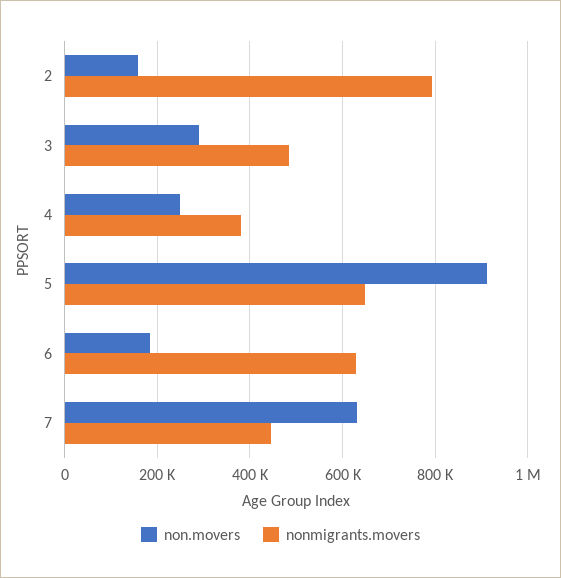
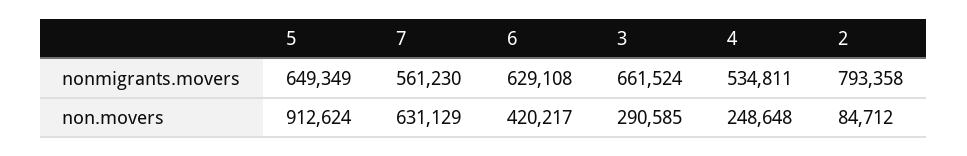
non.movers, 2: 160000 -> 84712
nonmigrants.movers, 3: 480000 -> 661524
nonmigrants.movers, 4: 380000 -> 534811
non.movers, 6: 180000 -> 420217
nonmigrants.movers, 7: 440000 -> 561230

